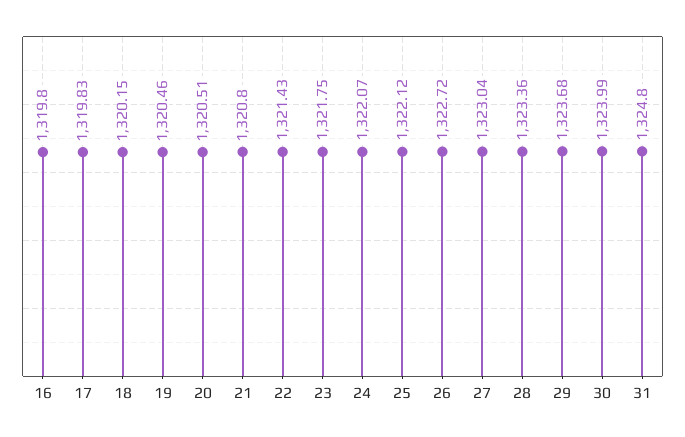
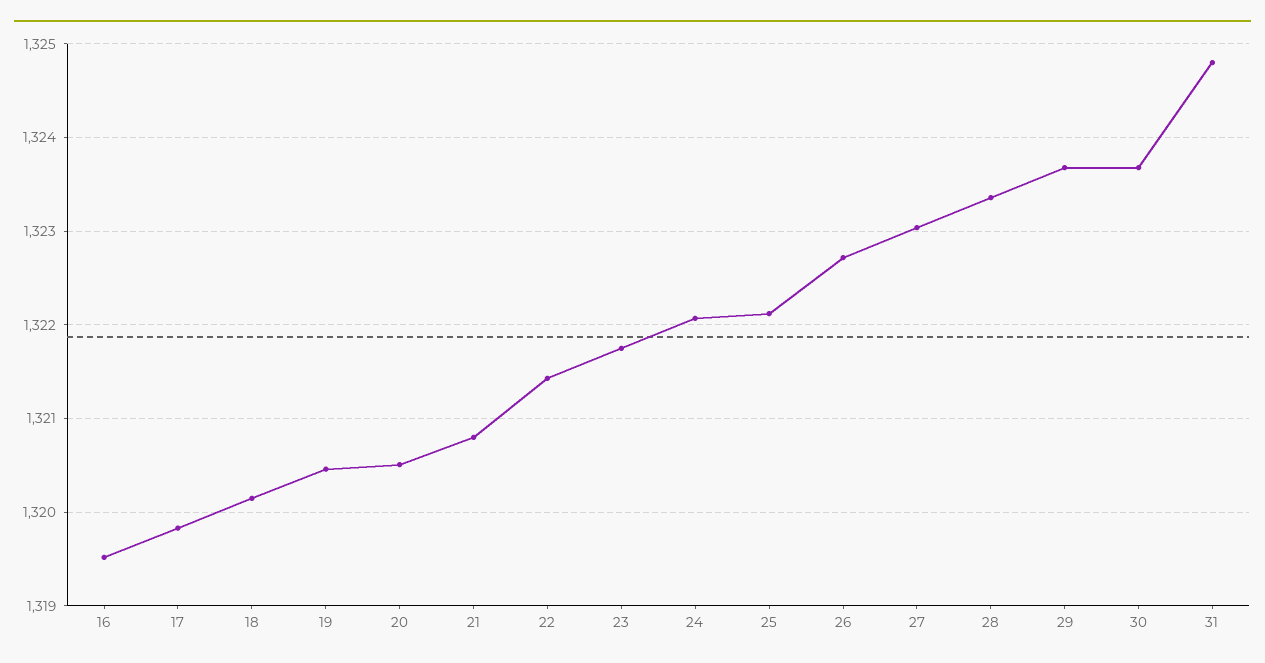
16: 1319.8 -> 1319.5
30: 1323.99 -> 1323.7

